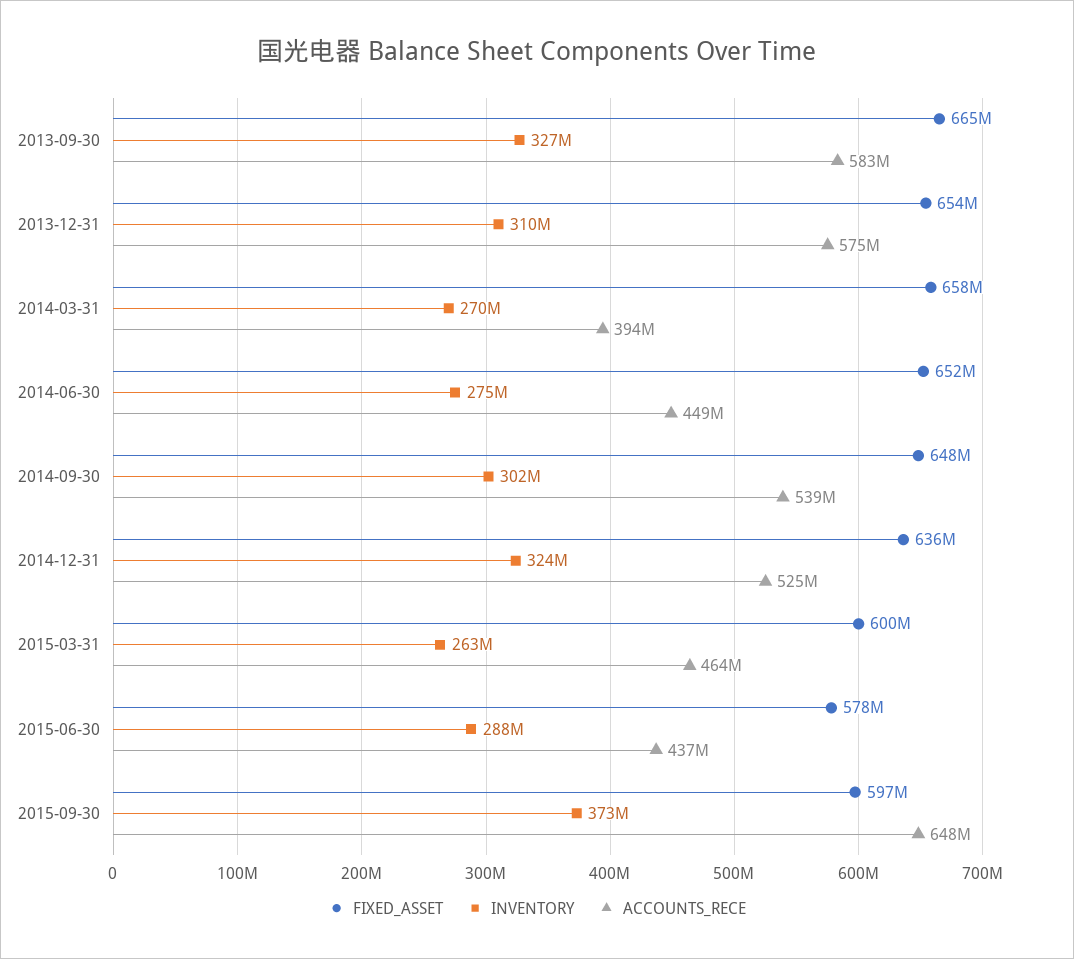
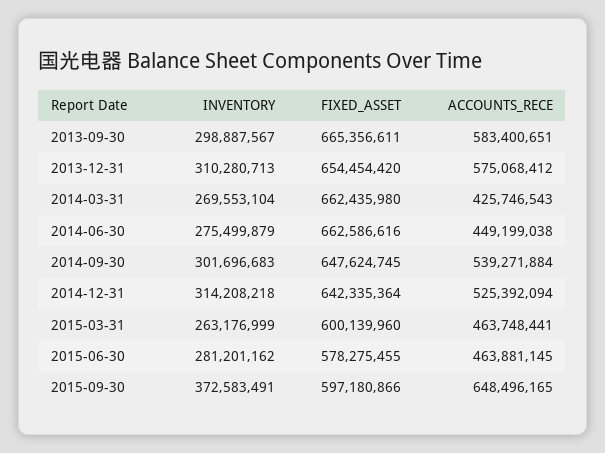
INVENTORY, 2013-09-30: 327000000 -> 298887567
FIXED_ASSET, 2014-03-31: 658000000 -> 662435980
ACCOUNTS_RECE, 2014-03-31: 394000000 -> 425746543
FIXED_ASSET, 2014-06-30: 652000000 -> 662586616
FIXED_ASSET, 2014-12-31: 636000000 -> 642335364
INVENTORY, 2014-12-31: 324000000 -> 314208218
INVENTORY, 2015-06-30: 288000000 -> 281201162
ACCOUNTS_RECE, 2015-06-30: 437000000 -> 463881145

